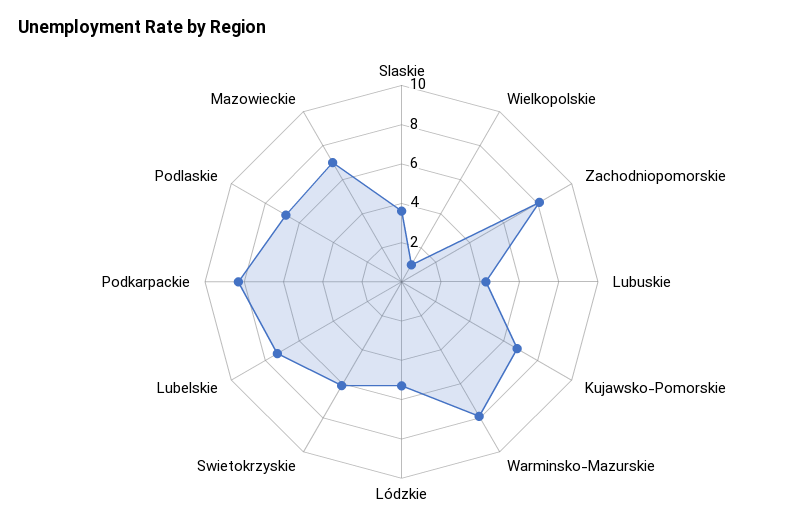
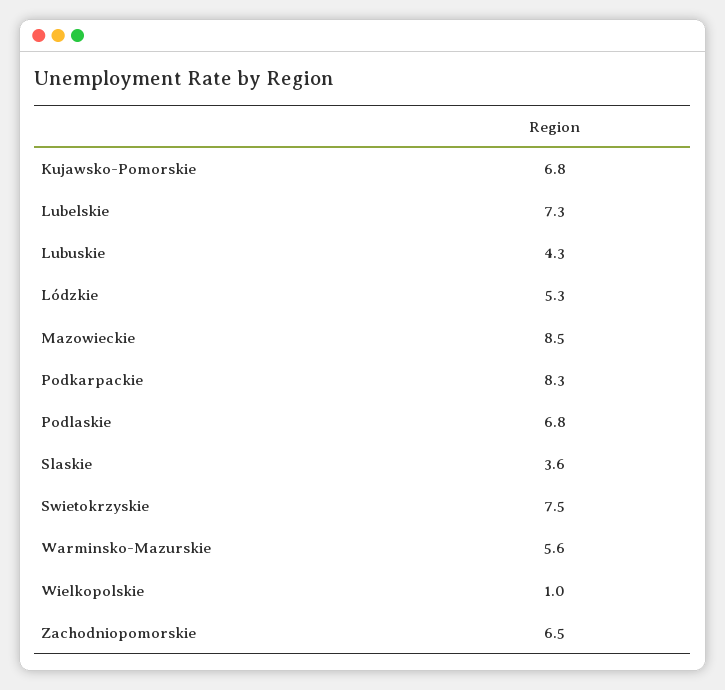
Zachodniopomorskie: 8 -> 6.5
Warminsko-Mazurskie: 8 -> 5.6
Swietokrzyskie: 6 -> 7.5
Mazowieckie: 7 -> 8.5

